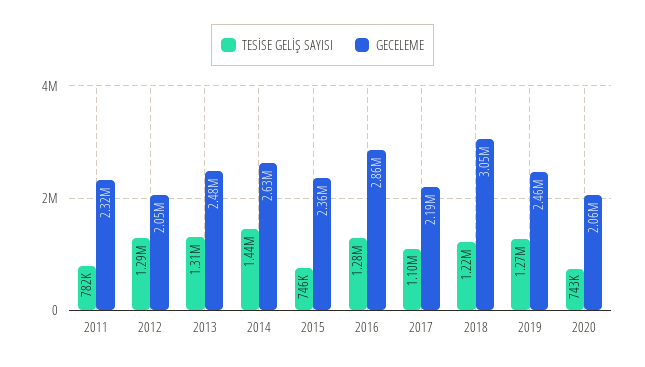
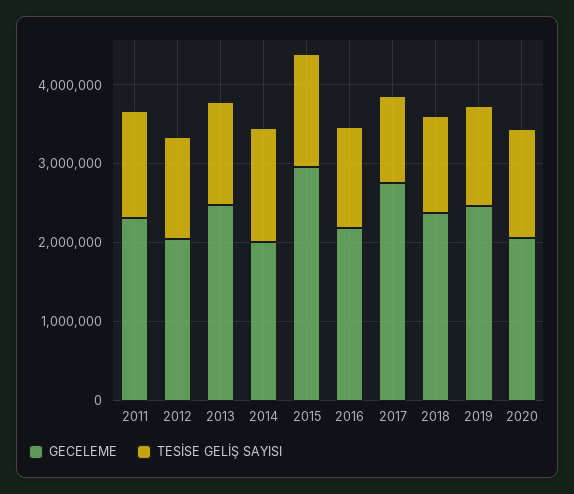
TESİSE GELİŞ SAYISI, 2011: 782000 -> 1400000
GECELEME, 2014: 2630000 -> 2000000
TESİSE GELİŞ SAYISI, 2015: 746000 -> 1400000
GECELEME, 2015: 2360000 -> 3000000
GECELEME, 2016: 2860000 -> 2200000
GECELEME, 2017: 2190000 -> 2800000
GECELEME, 2018: 3050000 -> 2400000
TESİSE GELİŞ SAYISI, 2020: 743000 -> 1400000

